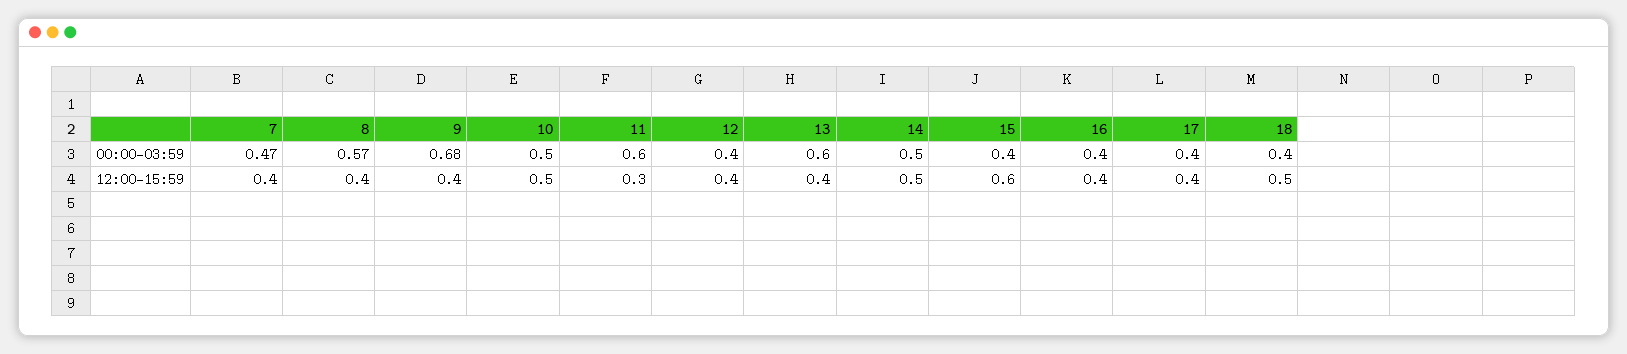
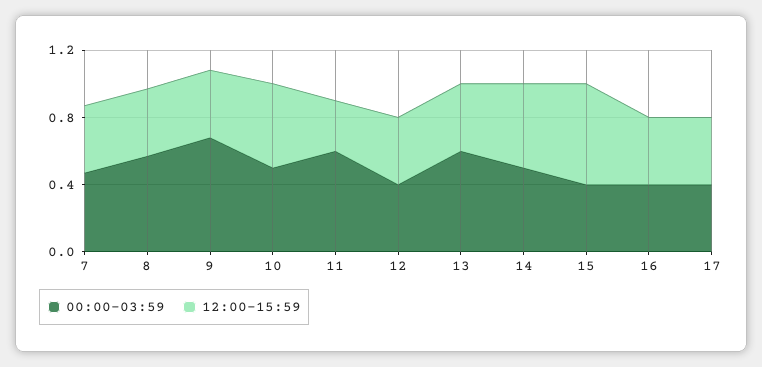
00:00-03:59, 18: 0.4 -> none
12:00-15:59, 18: 0.5 -> none

